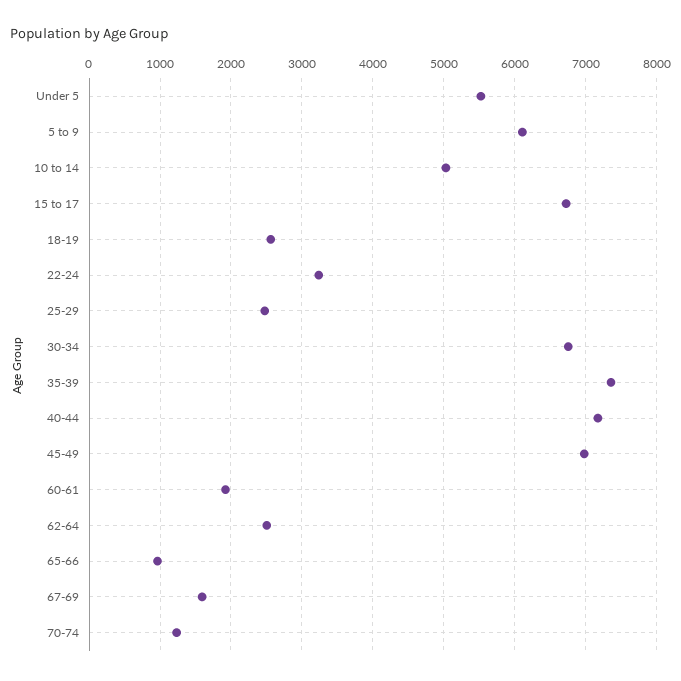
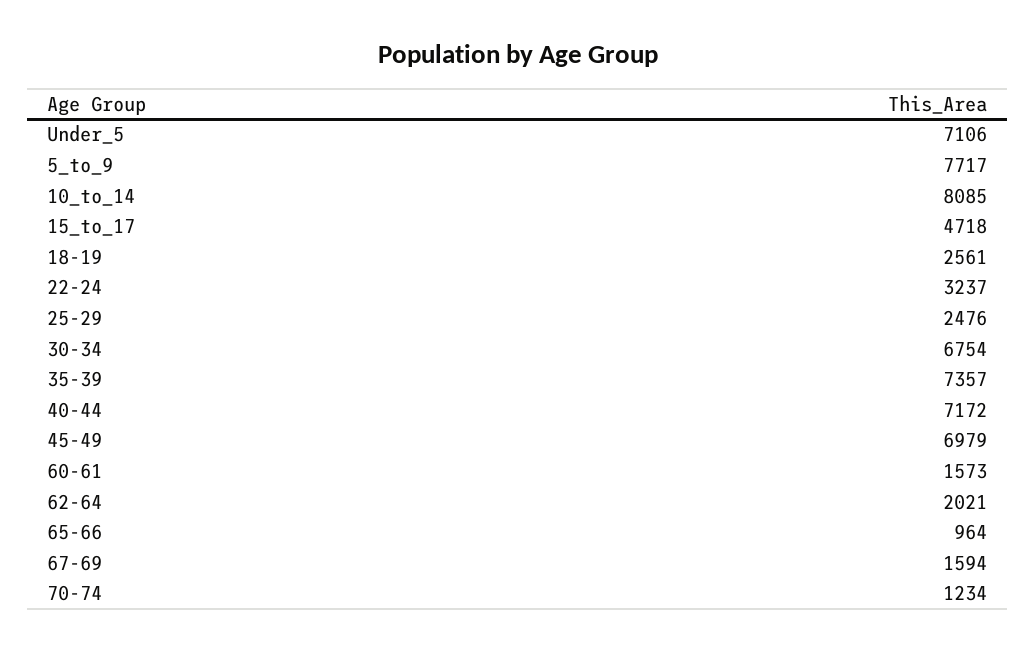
Under 5: 5500 -> 7106
5 to 9: 6100 -> 7717
10 to 14: 5000 -> 8085
15 to 17: 6700 -> 4718
60-61: 1900 -> 1573
62-64: 2500 -> 2021

